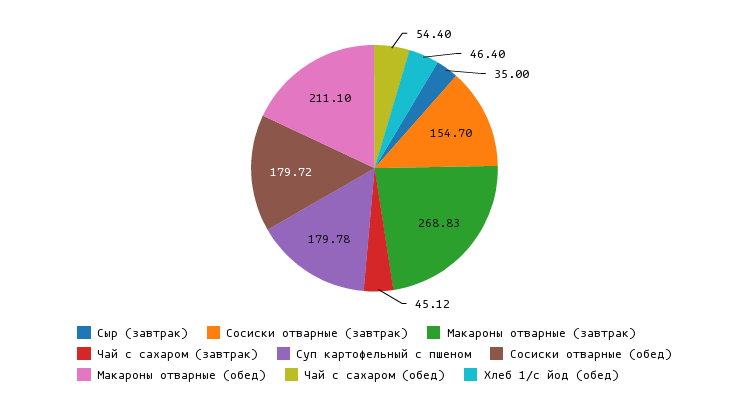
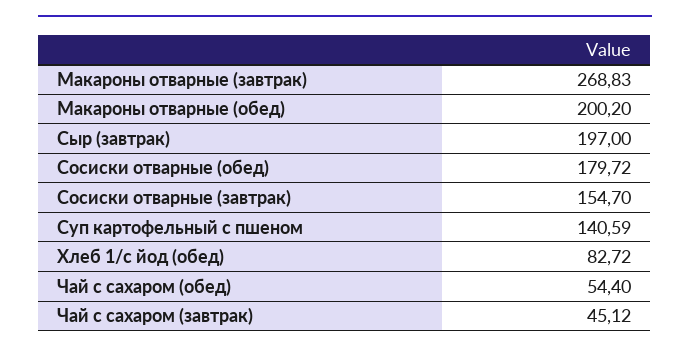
Сыр (завтрак): 35 -> 197
Суп картофельный с пшеном: 179.78 -> 140.59
Макароны отварные (обед): 211.1 -> 200.2
Хлеб 1/с йод (обед): 46.4 -> 82.72

